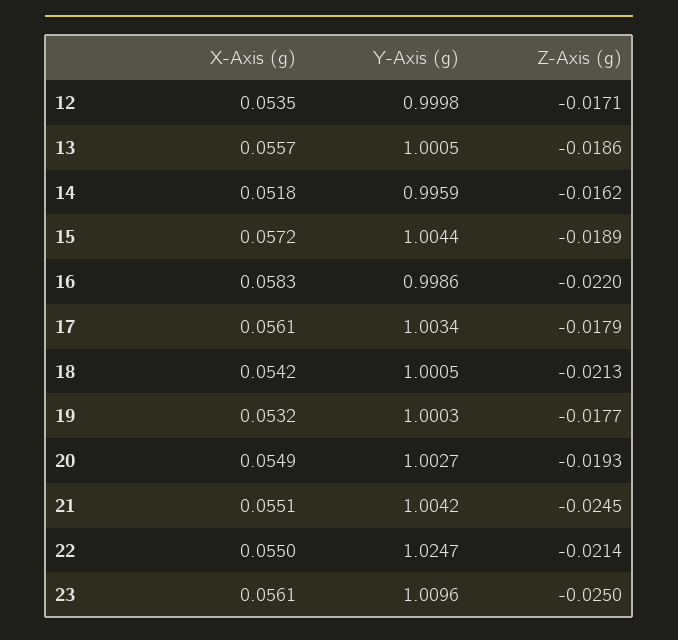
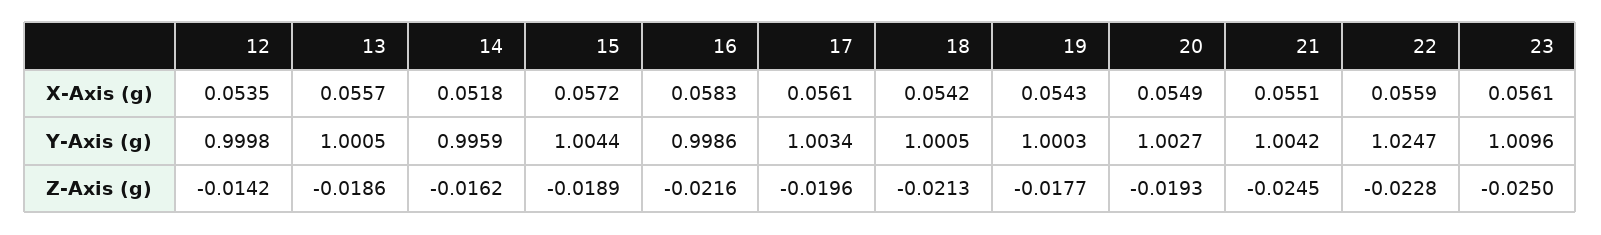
Z-Axis (g), 12: -0.0171 -> -0.0142
Z-Axis (g), 16: -0.022 -> -0.0216
Z-Axis (g), 17: -0.0179 -> -0.0196
X-Axis (g), 19: 0.0532 -> 0.0543
X-Axis (g), 22: 0.055 -> 0.0559
Z-Axis (g), 22: -0.0214 -> -0.0228

